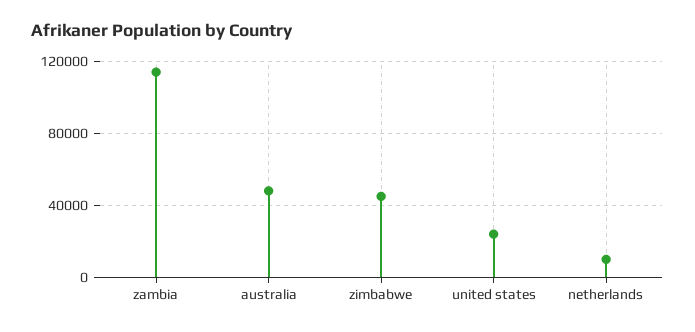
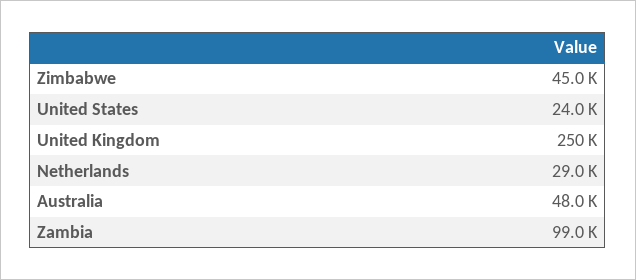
zambia: 115000 -> 99000
netherlands: 10000 -> 29000
United Kingdom: none -> 250000

